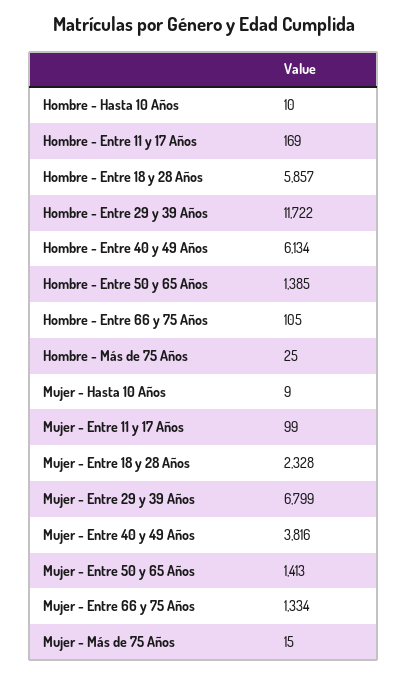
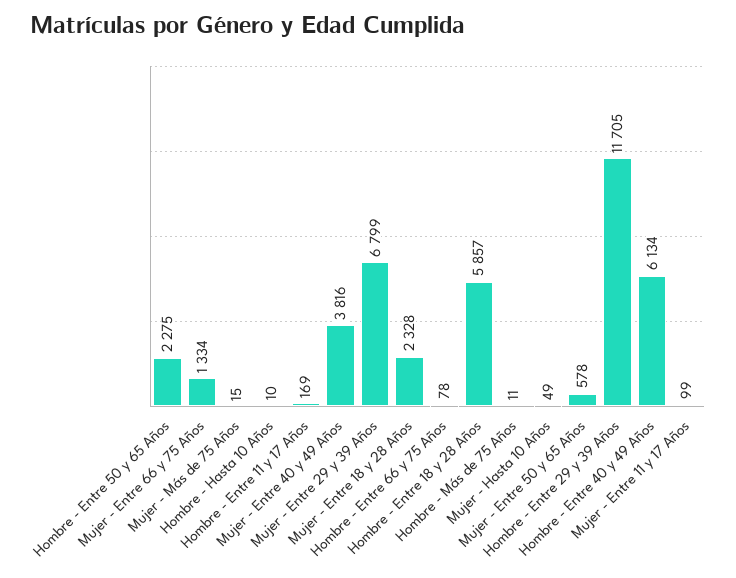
Hombre - Entre 29 y 39 Años: 11722 -> 11705
Hombre - Entre 50 y 65 Años: 1385 -> 2275
Hombre - Entre 66 y 75 Años: 105 -> 78
Hombre - Más de 75 Años: 25 -> 11
Mujer - Hasta 10 Años: 9 -> 49
Mujer - Entre 50 y 65 Años: 1413 -> 578

